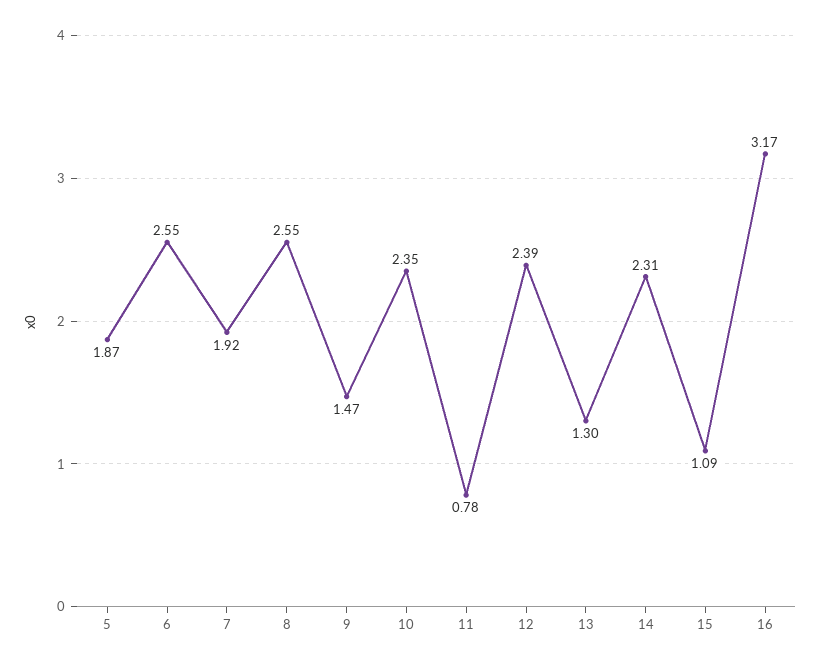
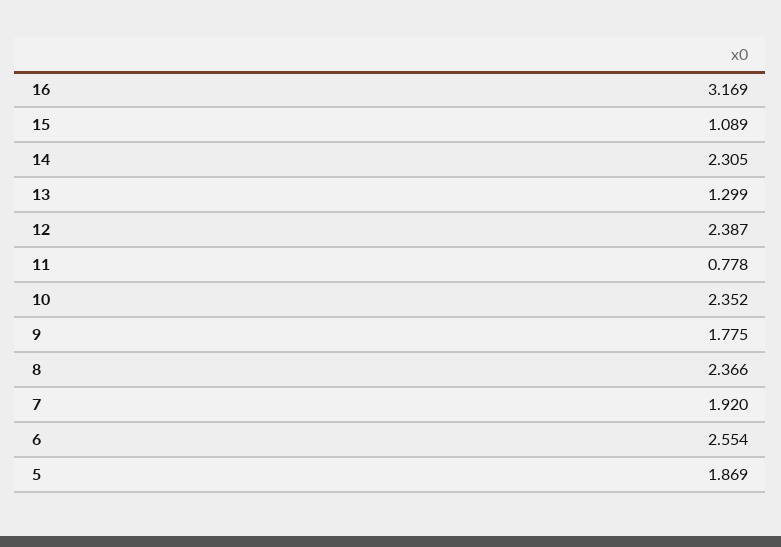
8: 2.55 -> 2.366
9: 1.47 -> 1.775

